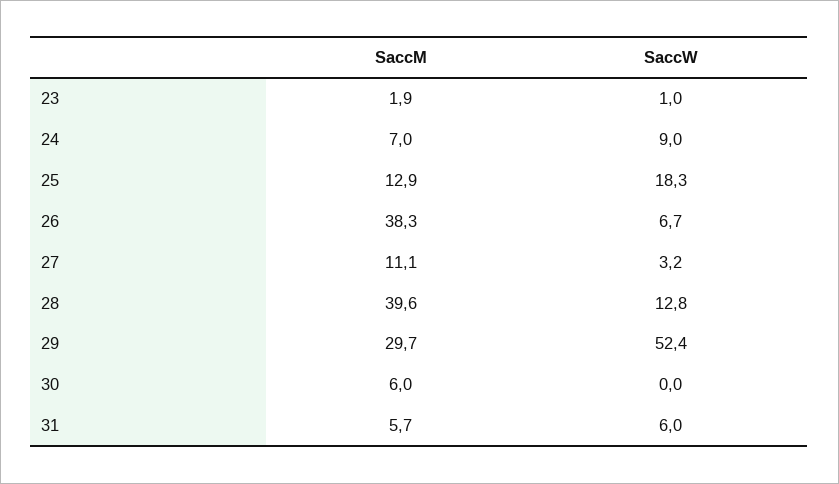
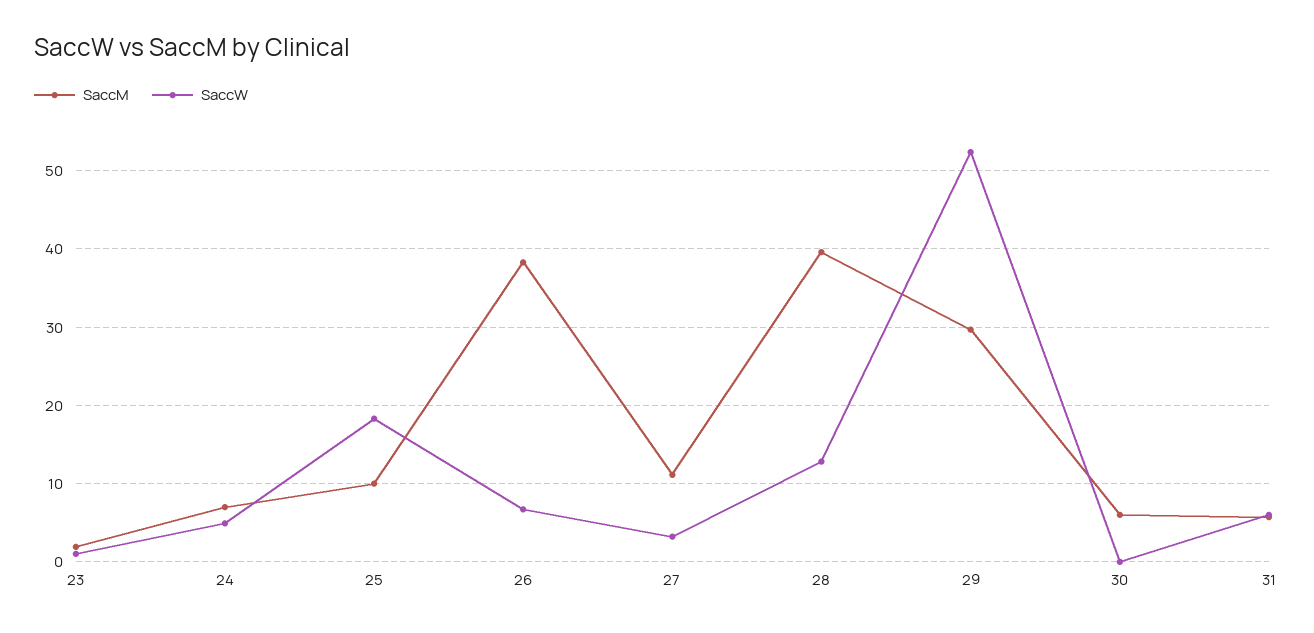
SaccW, 24: 9 -> 5
SaccM, 25: 12.9 -> 10

